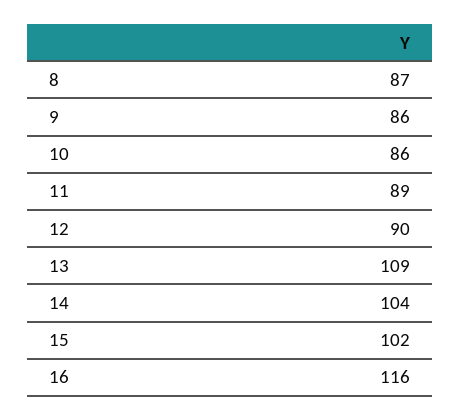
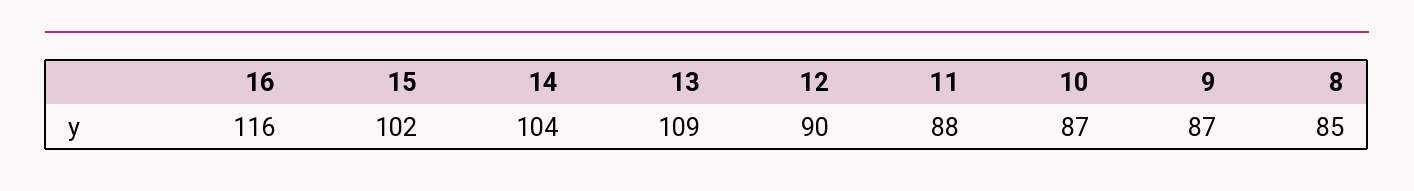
8: 87 -> 85
9: 86 -> 87
10: 86 -> 87
11: 89 -> 88

